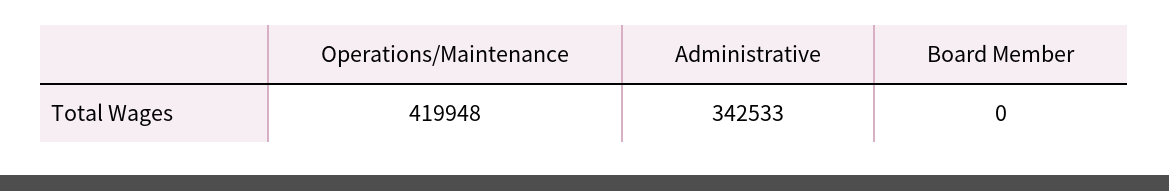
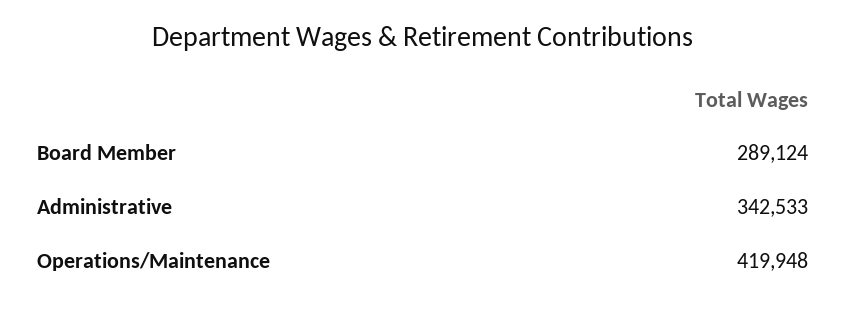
Board Member: 0 -> 289124

